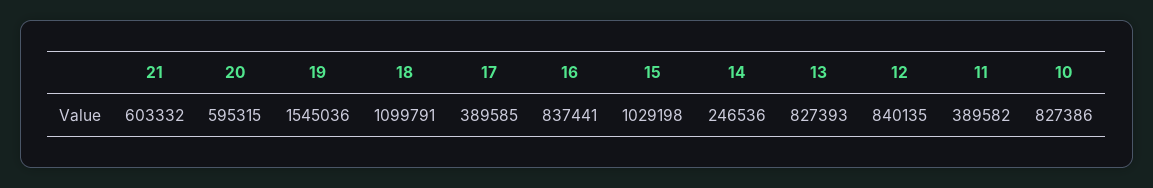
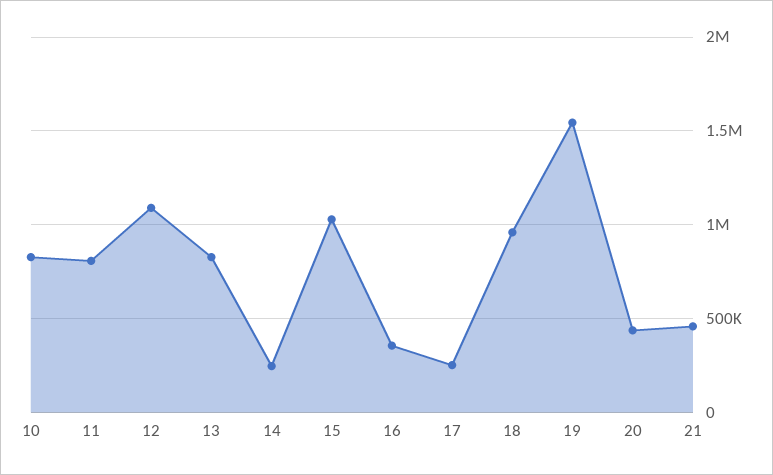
21: 603332 -> 450000
20: 595315 -> 450000
18: 1099791 -> 950000
17: 389585 -> 250000
16: 837441 -> 350000
12: 840135 -> 1100000
11: 389582 -> 800000

